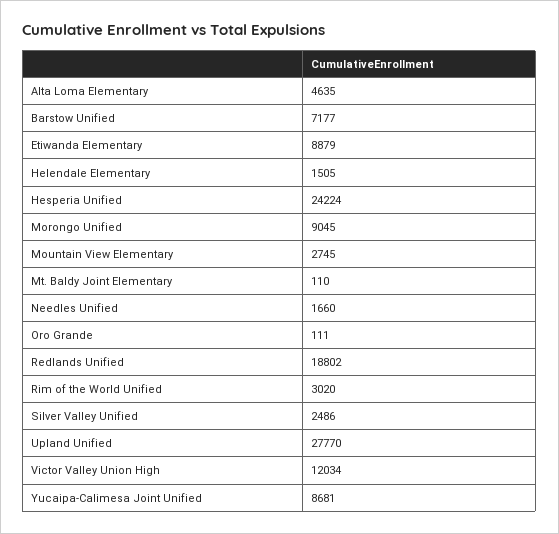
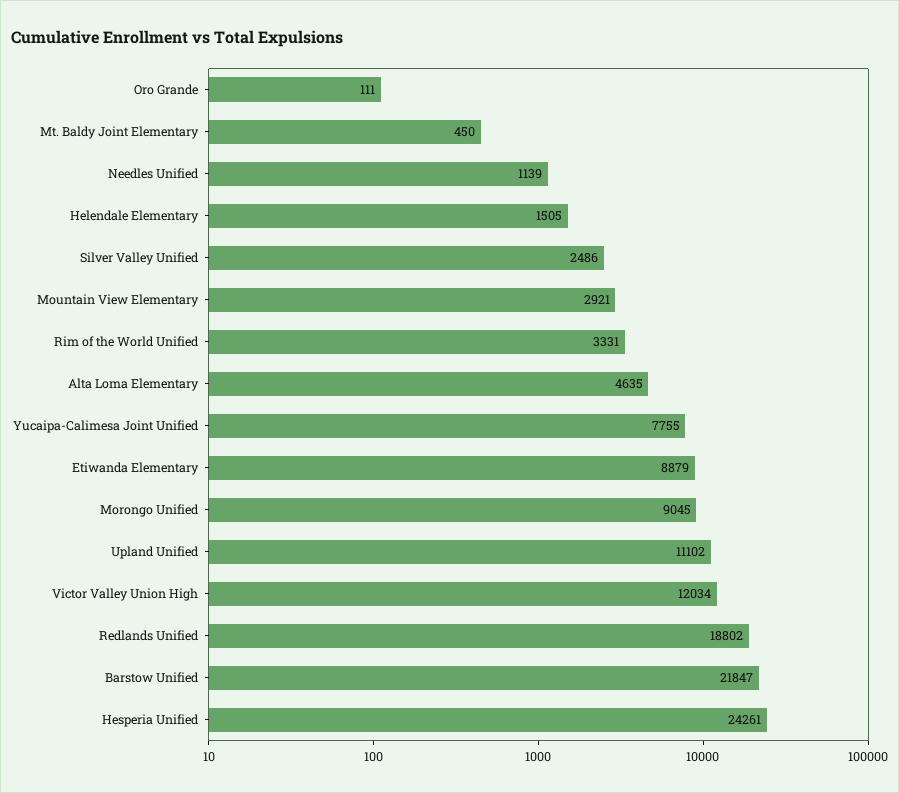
Barstow Unified: 7177 -> 21847
Hesperia Unified: 24224 -> 24261
Mountain View Elementary: 2745 -> 2921
Mt. Baldy Joint Elementary: 110 -> 450
Needles Unified: 1660 -> 1139
Rim of the World Unified: 3020 -> 3331
Upland Unified: 27770 -> 11102
Yucaipa-Calimesa Joint Unified: 8681 -> 7755

